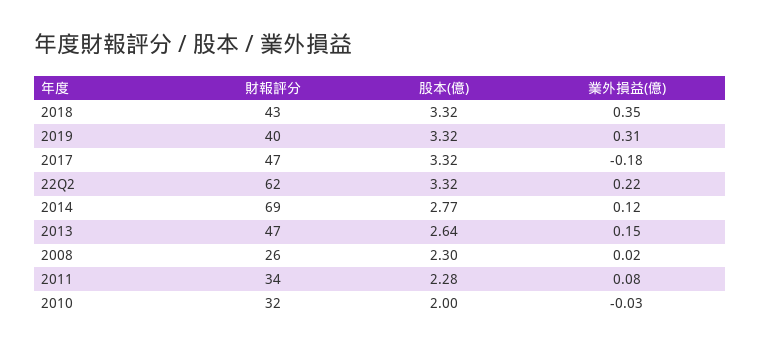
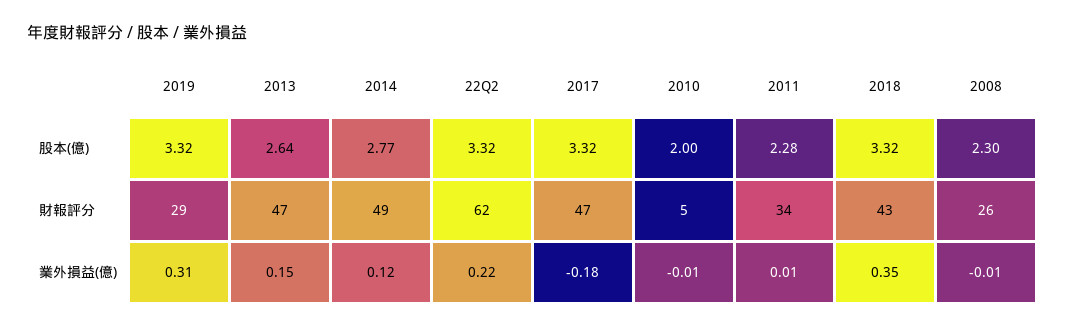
財報評分, 2019: 40 -> 29
財報評分, 2014: 69 -> 49
業外損益(億), 2008: 0.02 -> -0.01
業外損益(億), 2011: 0.08 -> 0.01
財報評分, 2010: 32 -> 5
業外損益(億), 2010: -0.03 -> -0.01

